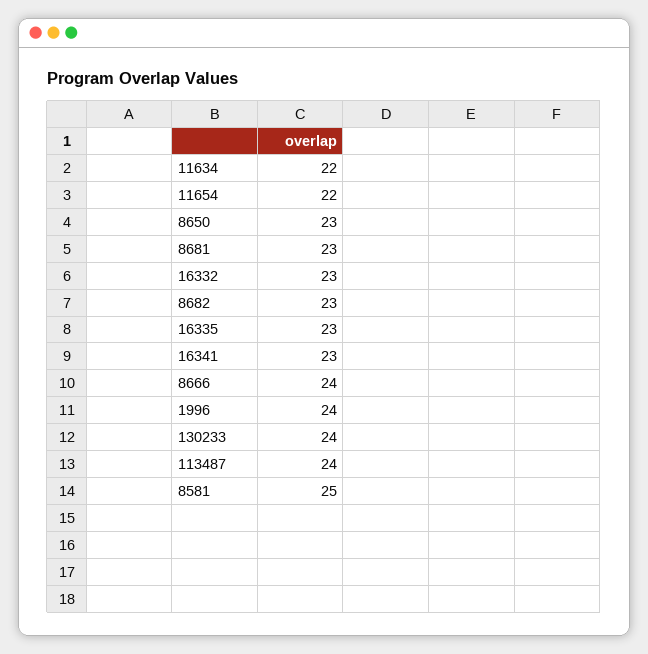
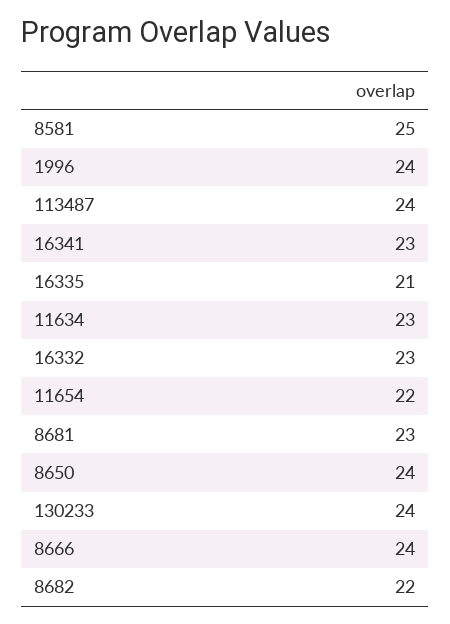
11634: 22 -> 23
8650: 23 -> 24
8682: 23 -> 22
16335: 23 -> 21

